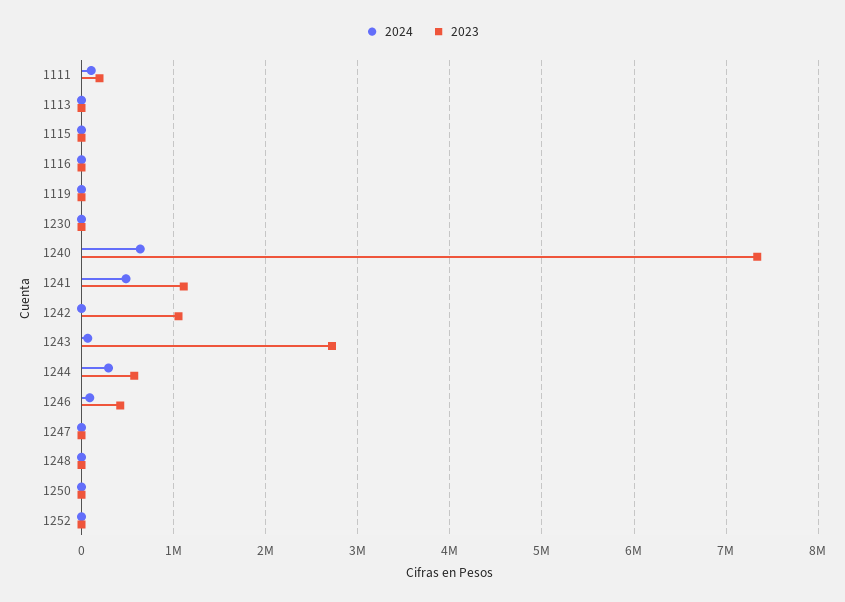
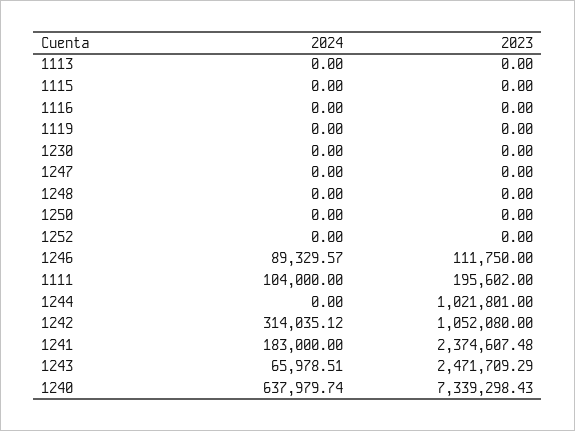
2024, 1241: 500000 -> 183000
2023, 1241: 1100000 -> 2374607.48
2024, 1242: 0 -> 314035.12
2023, 1243: 2700000 -> 2471709.29
2024, 1244: 300000 -> 0
2023, 1244: 600000 -> 1021801
2023, 1246: 400000 -> 111750

